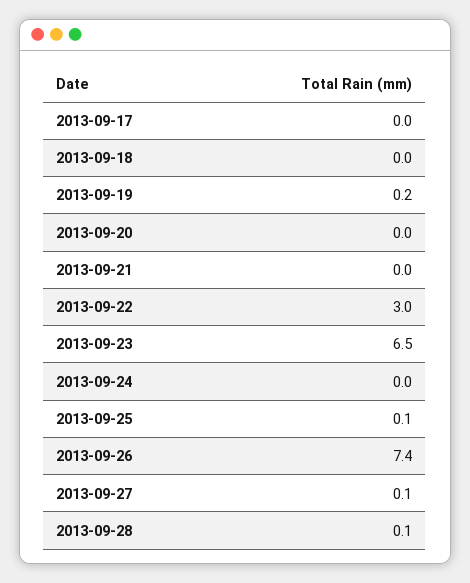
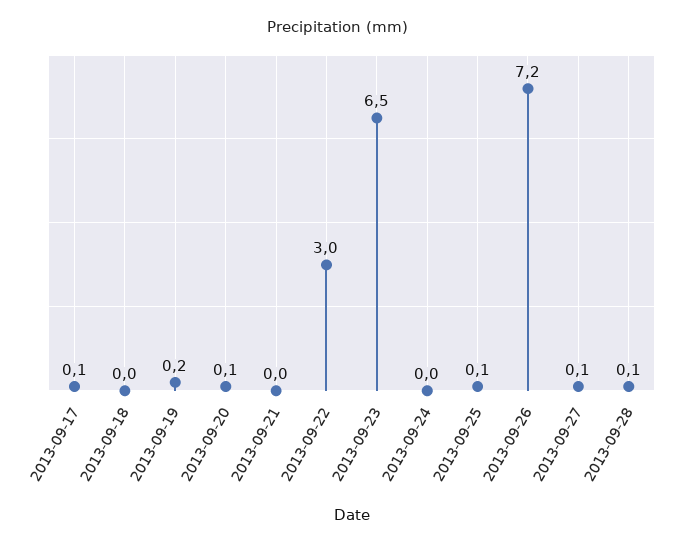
2013-09-17: 0 -> 0.1
2013-09-20: 0 -> 0.1
2013-09-26: 7.4 -> 7.2

